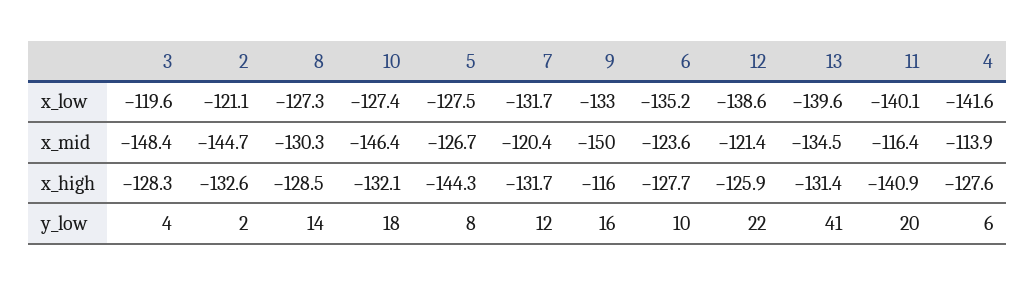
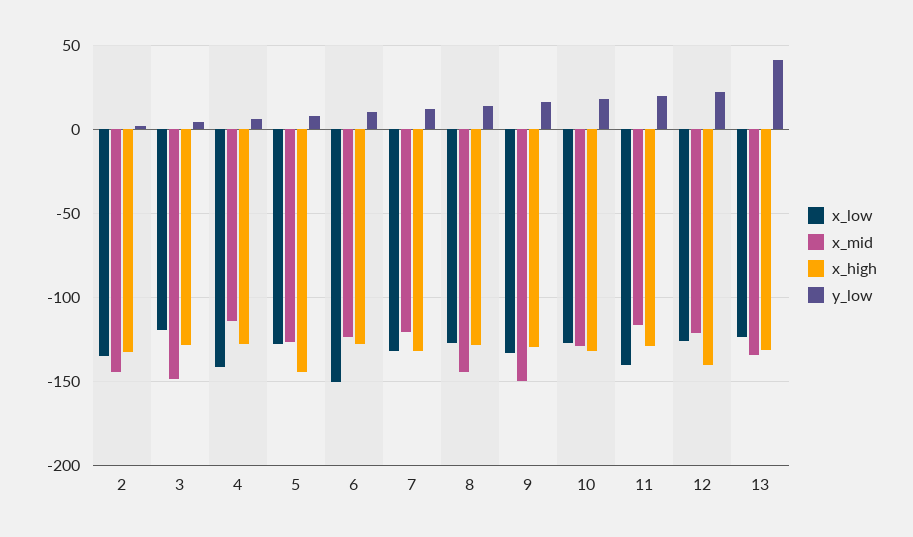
x_low, 2: -121.1 -> -135
x_low, 6: -135.2 -> -150
x_low, 12: -138.6 -> -125
x_low, 13: -139.6 -> -125
x_mid, 8: -130.3 -> -145
x_mid, 10: -146.4 -> -130
x_high, 9: -116 -> -130
x_high, 12: -125.9 -> -140
x_high, 11: -140.9 -> -130

